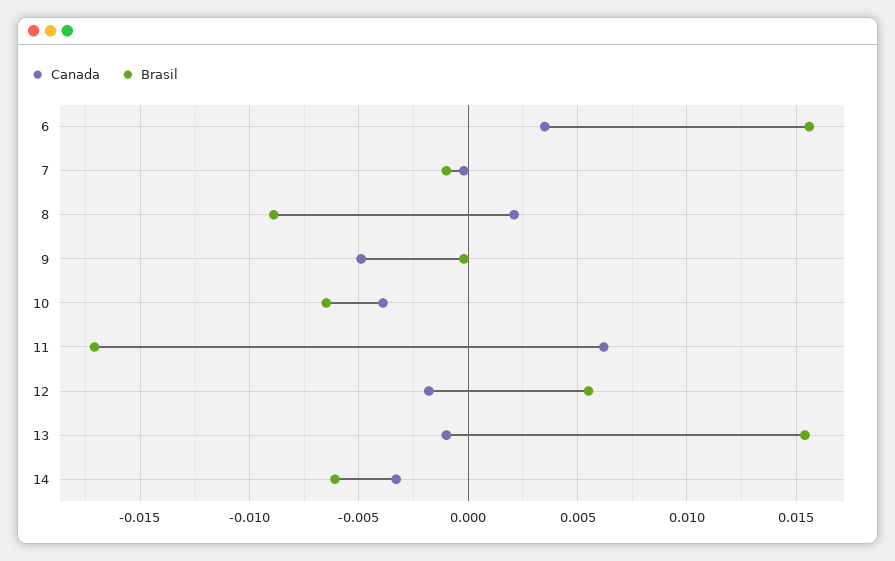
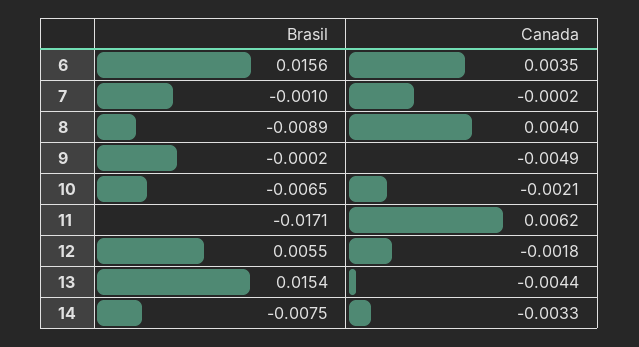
Canada, 8: 0.002 -> 0.004
Canada, 10: -0.004 -> -0.0021
Canada, 13: -0.001 -> -0.0044
Brasil, 14: -0.006 -> -0.0075

